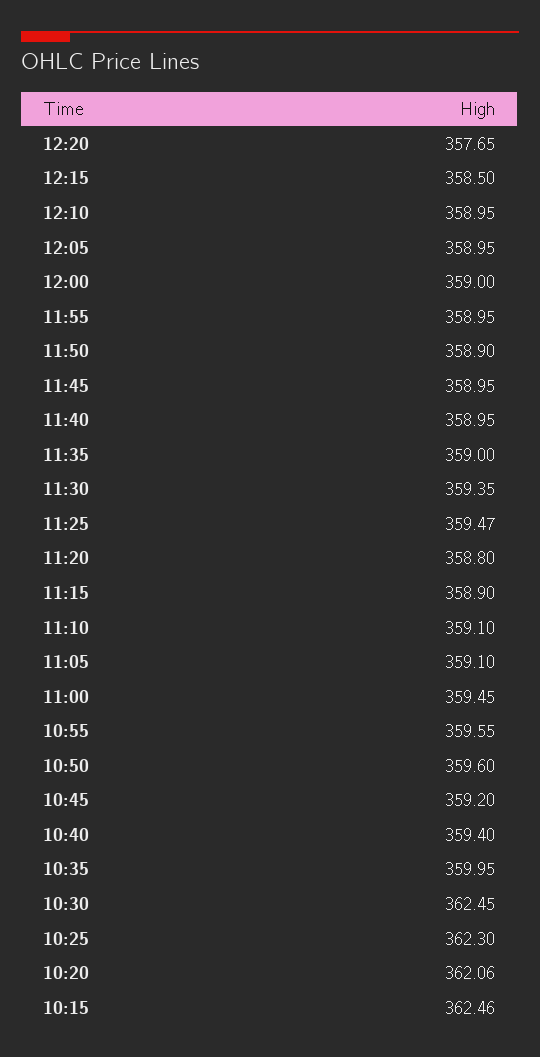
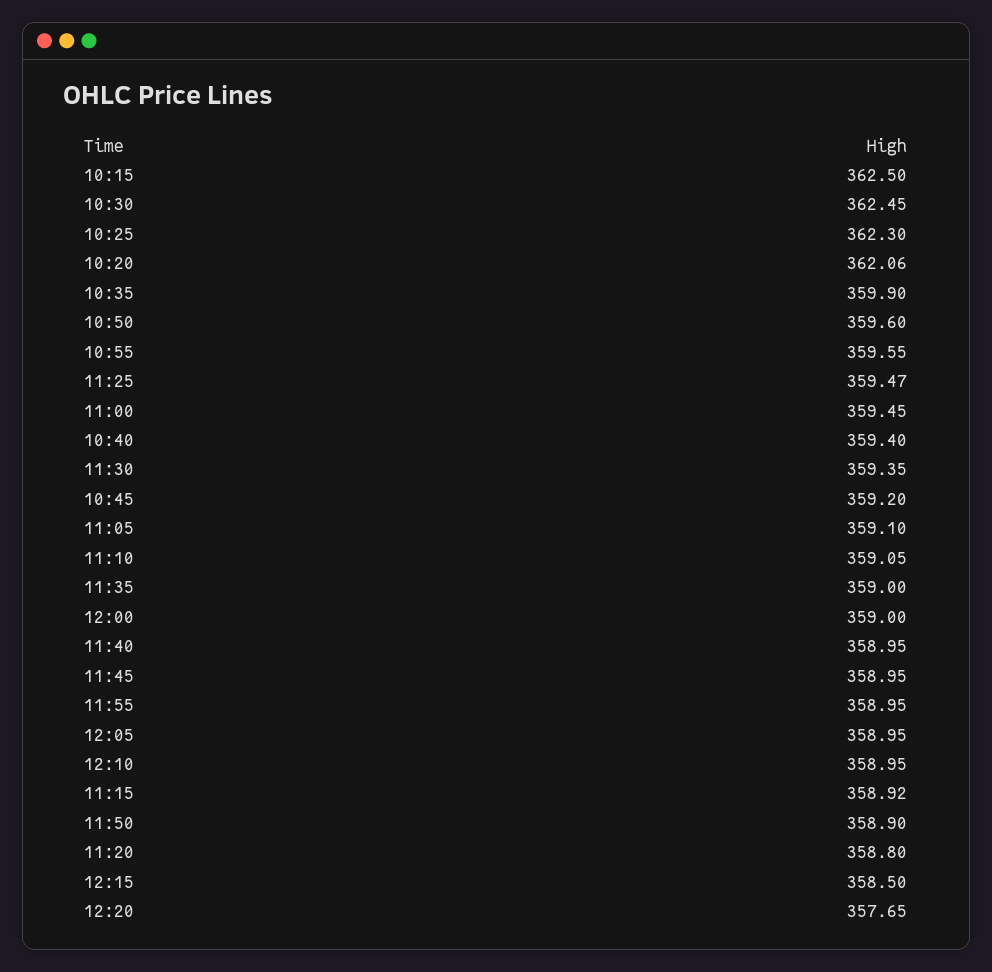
11:15: 358.9 -> 358.92
11:10: 359.1 -> 359.05
10:35: 359.95 -> 359.9
10:15: 362.46 -> 362.5

